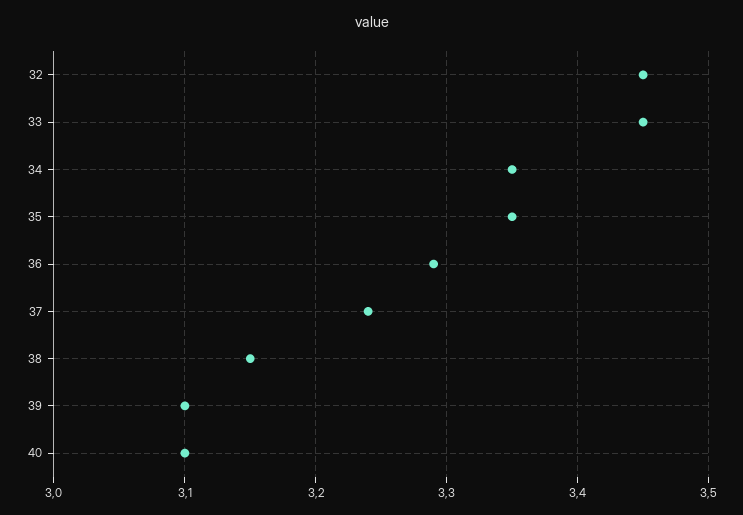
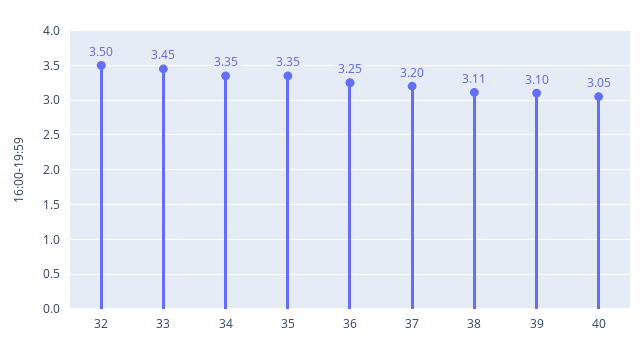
32: 3.45 -> 3.5
36: 3.29 -> 3.25
37: 3.24 -> 3.2
38: 3.15 -> 3.11
40: 3.1 -> 3.05

